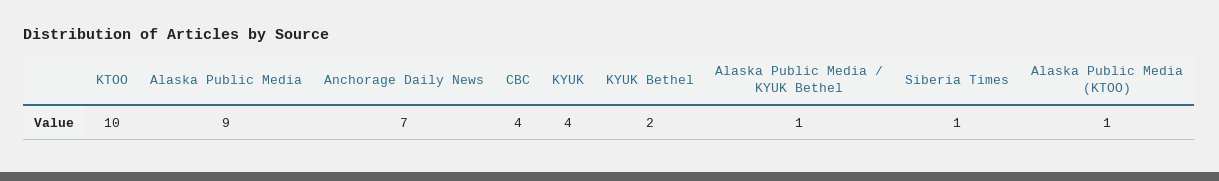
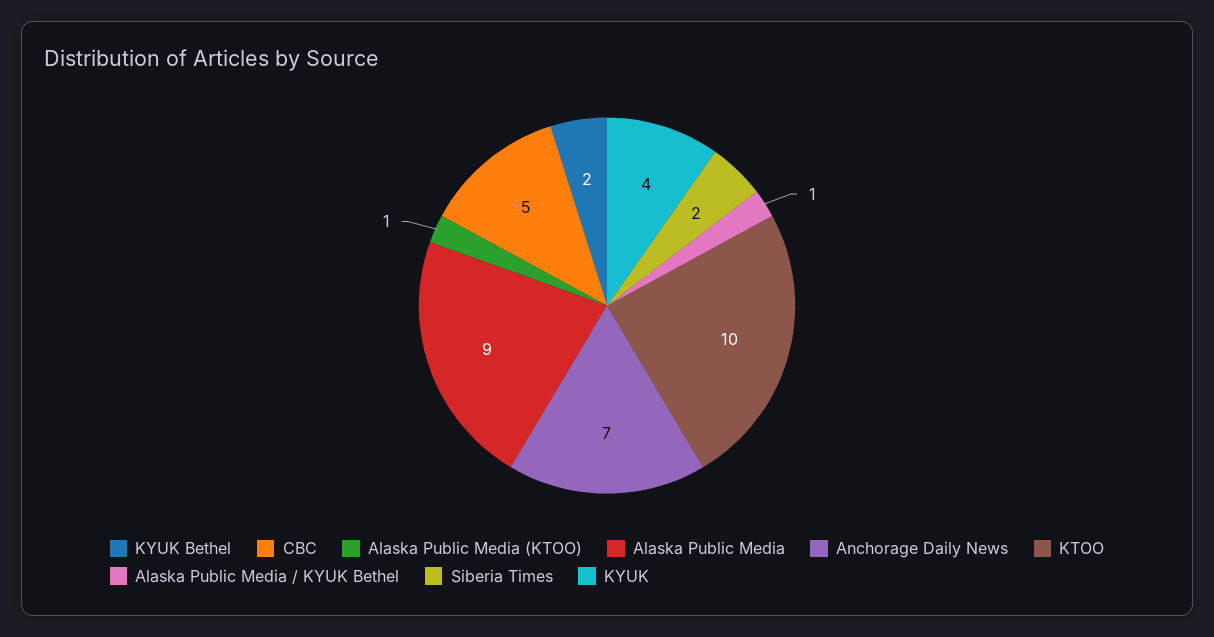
CBC: 4 -> 5
Siberia Times: 1 -> 2

